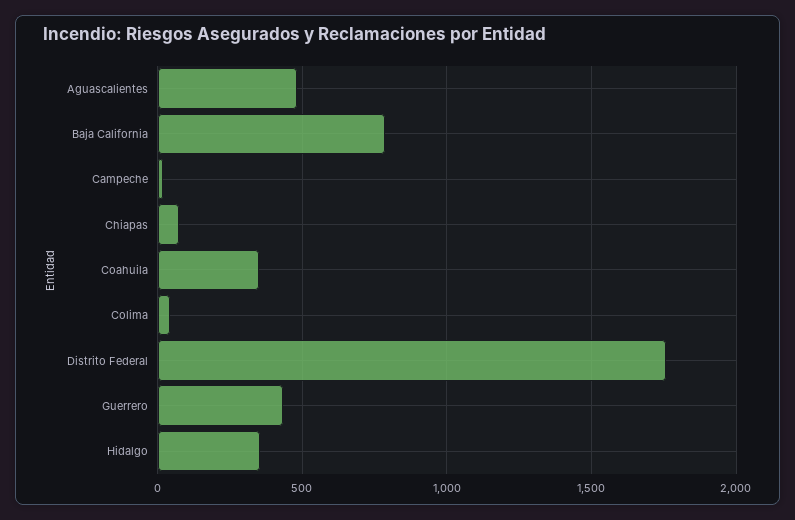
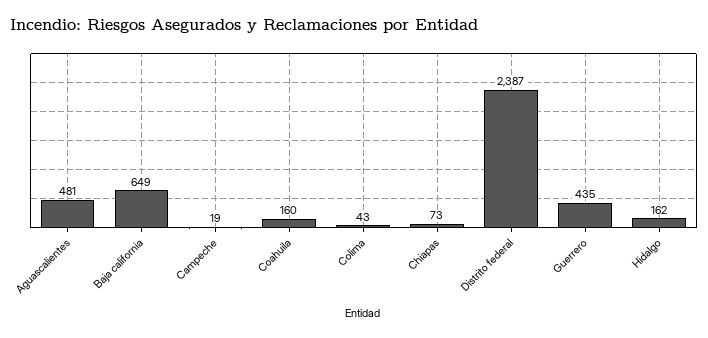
Baja California: 800 -> 649
Coahuila: 350 -> 160
Distrito Federal: 1750 -> 2387
Hidalgo: 350 -> 162

